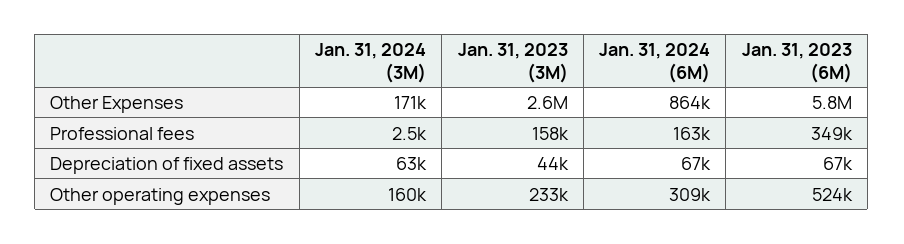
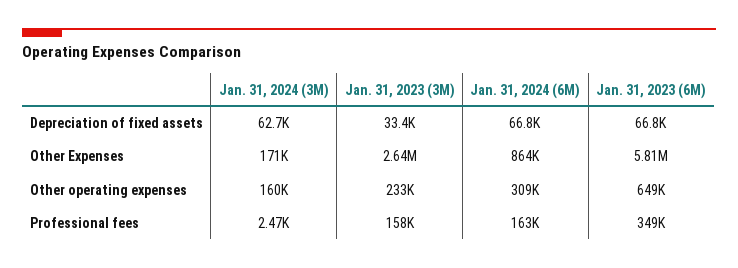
Jan. 31, 2023 (3M), Depreciation of fixed assets: 44000 -> 33400
Jan. 31, 2023 (6M), Other operating expenses: 524000 -> 649000

